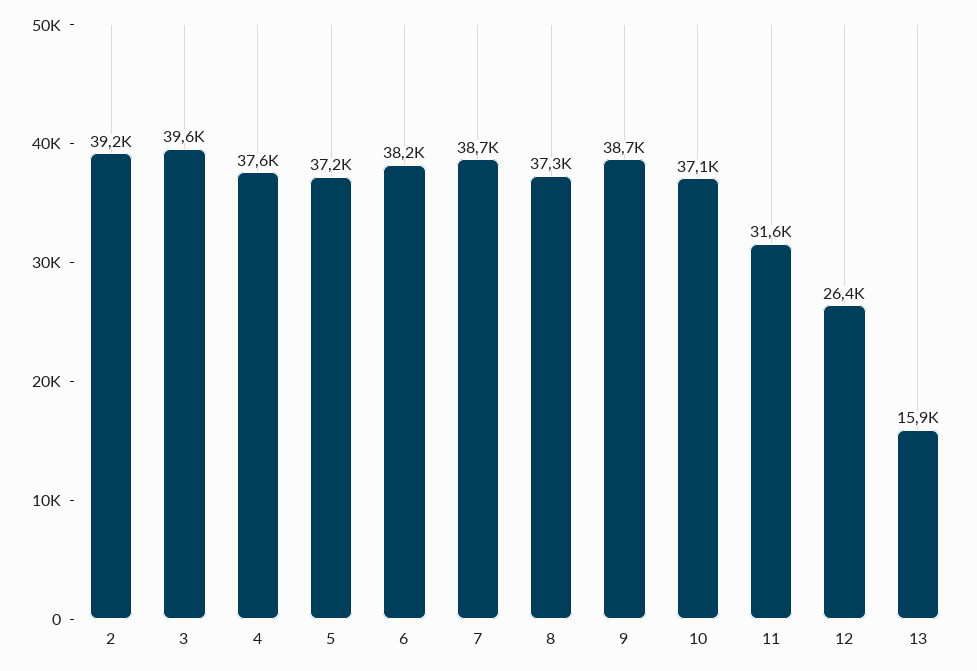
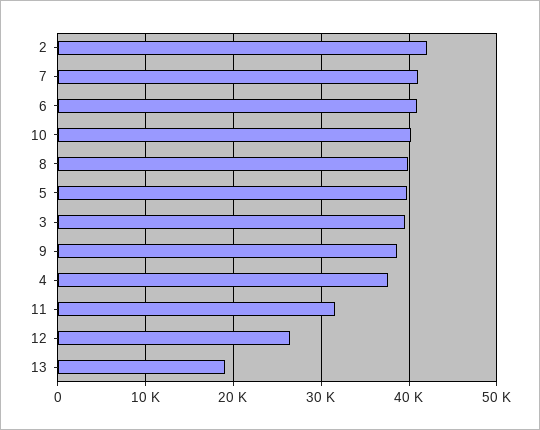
2: 39200 -> 42000
5: 37200 -> 40000
6: 38200 -> 41000
7: 38700 -> 41000
8: 37300 -> 40000
10: 37100 -> 40000
13: 15900 -> 19000

